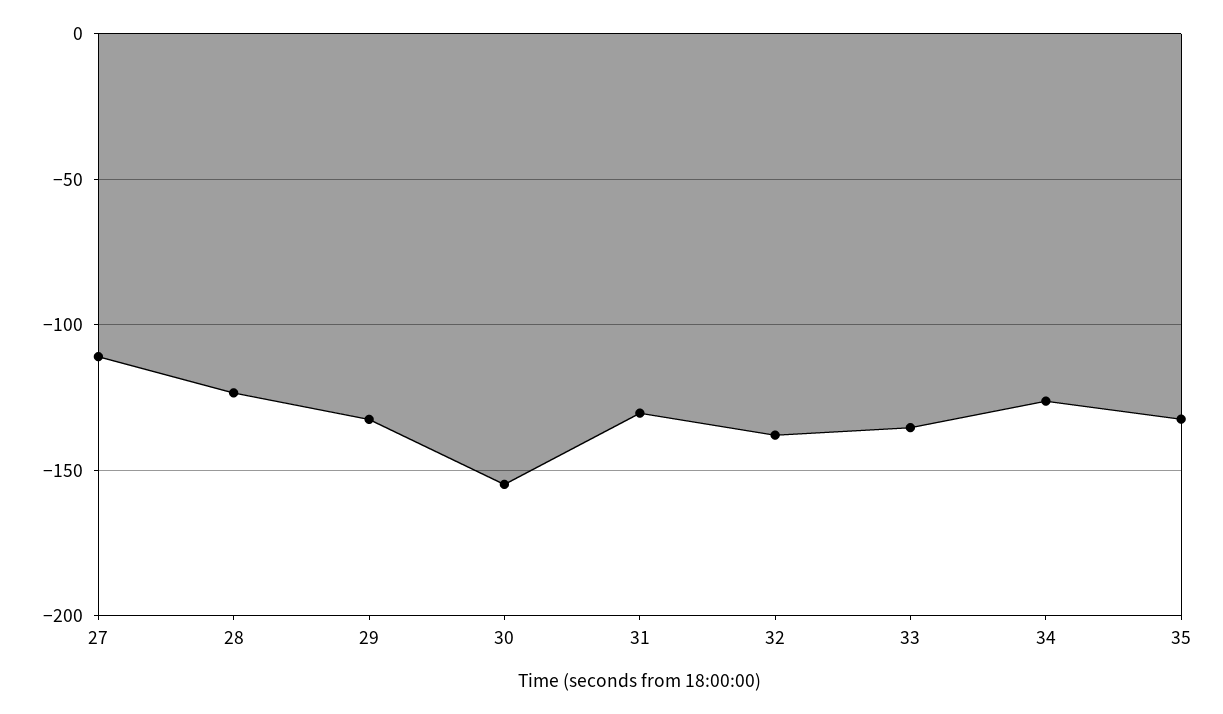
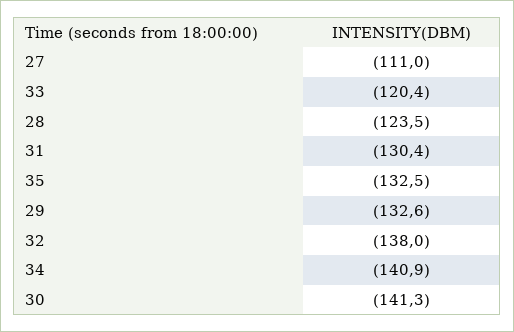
30: -155 -> -141.3
33: -135 -> -120.4
34: -125 -> -140.9

